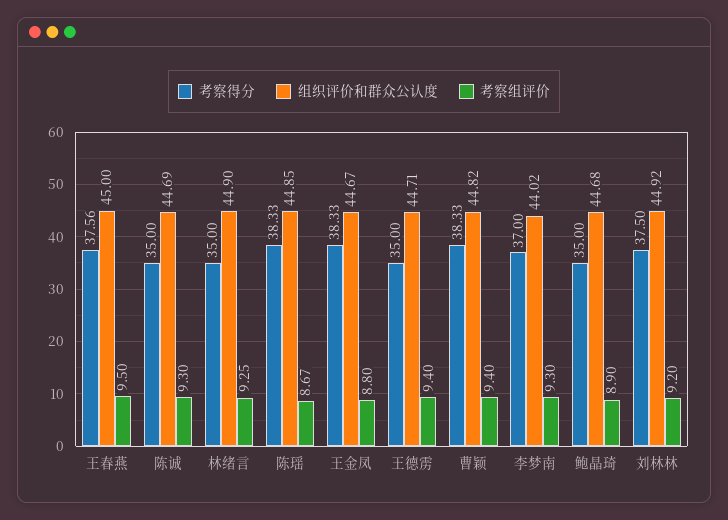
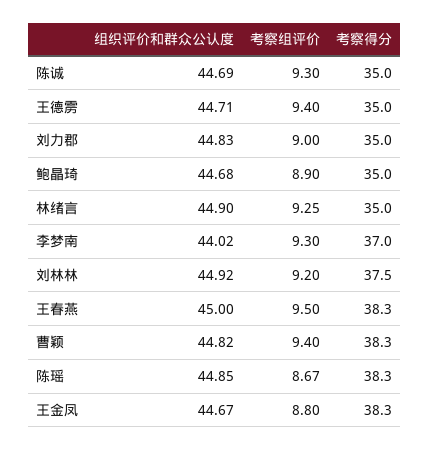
考察得分, 王春燕: 37.56 -> 38.3
组织评价和群众公认度, 刘力郡: none -> 44.83
考察组评价, 刘力郡: none -> 9
考察得分, 刘力郡: none -> 35

